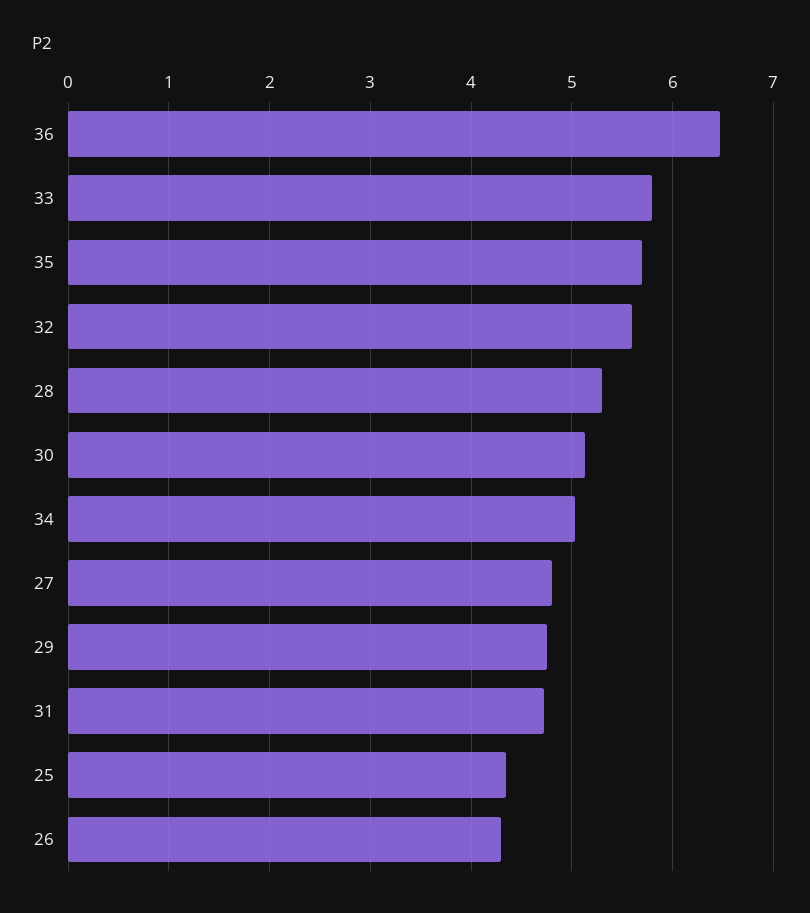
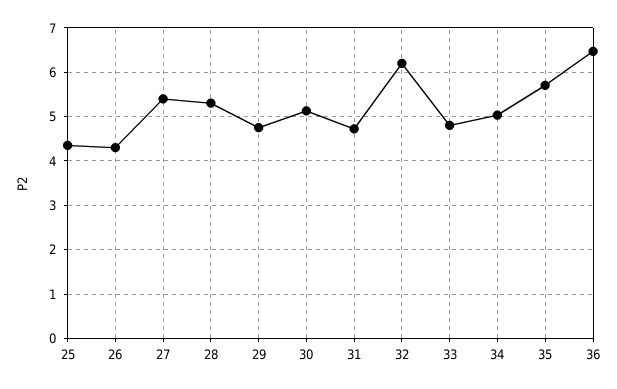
33: 5.8 -> 4.8
32: 5.6 -> 6.2
27: 4.8 -> 5.4

